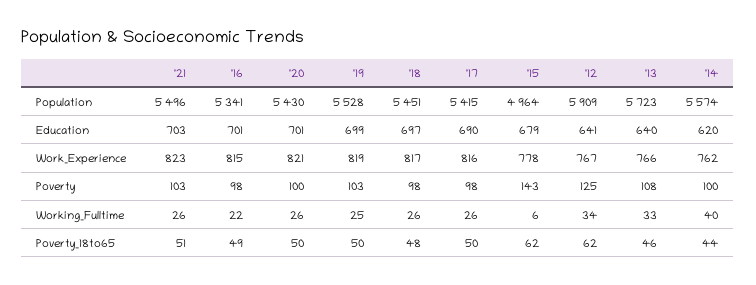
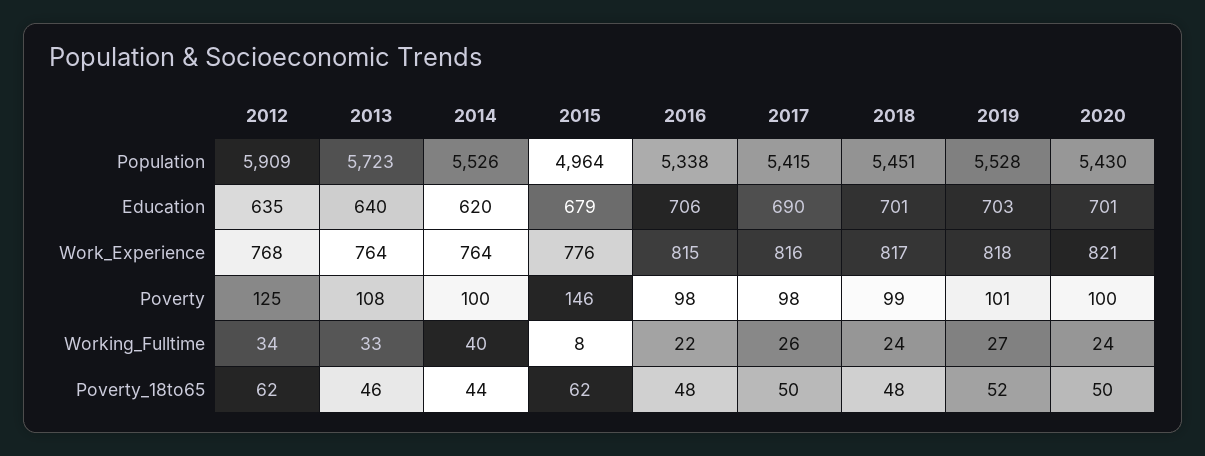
'21, Population: 5496 -> none
'16, Population: 5341 -> 5338
'14, Population: 5574 -> 5526
'21, Education: 703 -> none
'16, Education: 701 -> 706
'19, Education: 699 -> 703
'18, Education: 697 -> 701
'12, Education: 641 -> 635
'21, Work_Experience: 823 -> none
'19, Work_Experience: 819 -> 818
'15, Work_Experience: 778 -> 776
'12, Work_Experience: 767 -> 768
'13, Work_Experience: 766 -> 764
'14, Work_Experience: 762 -> 764
'21, Poverty: 103 -> none
'19, Poverty: 103 -> 101
'18, Poverty: 98 -> 99
'15, Poverty: 143 -> 146
'21, Working_Fulltime: 26 -> none
'20, Working_Fulltime: 26 -> 24
'19, Working_Fulltime: 25 -> 27
'18, Working_Fulltime: 26 -> 24
'15, Working_Fulltime: 6 -> 8
'21, Poverty_18to65: 51 -> none
'16, Poverty_18to65: 49 -> 48
'19, Poverty_18to65: 50 -> 52

